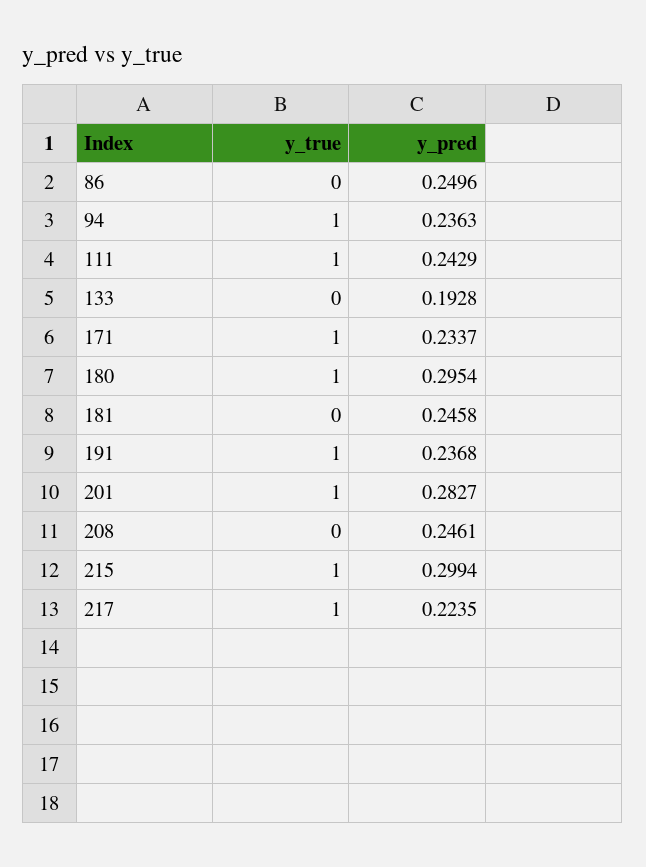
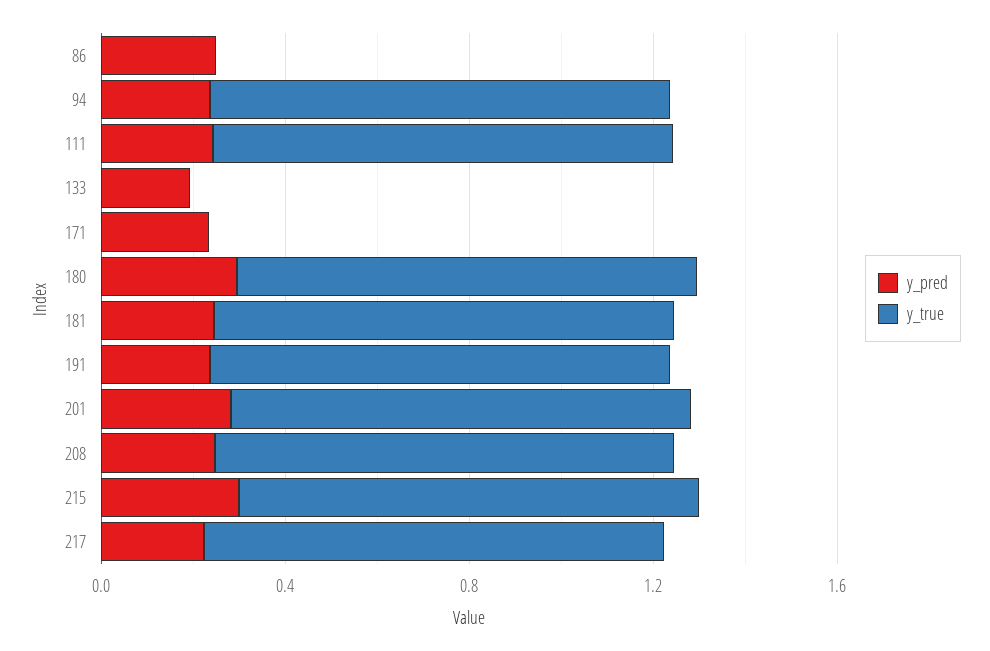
y_true, 171: 1 -> 0
y_true, 181: 0 -> 1
y_true, 208: 0 -> 1

